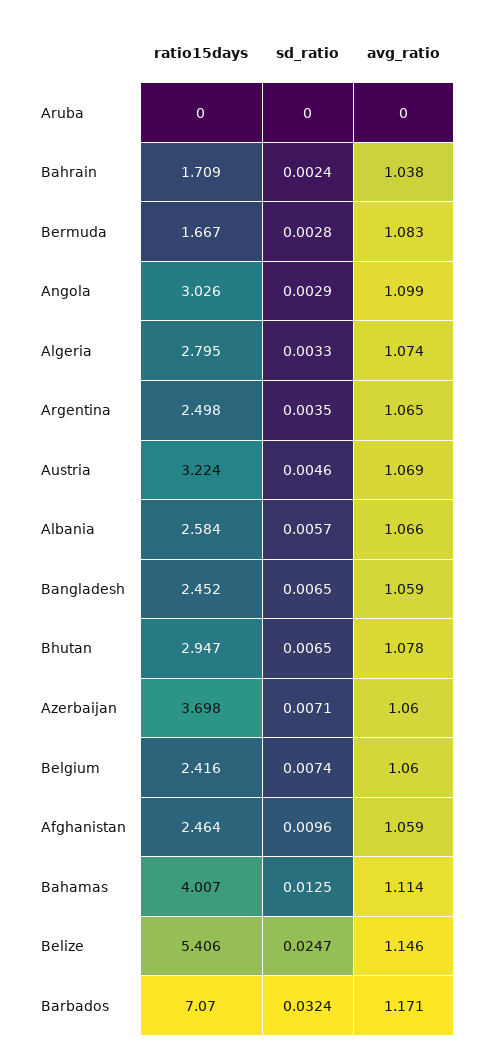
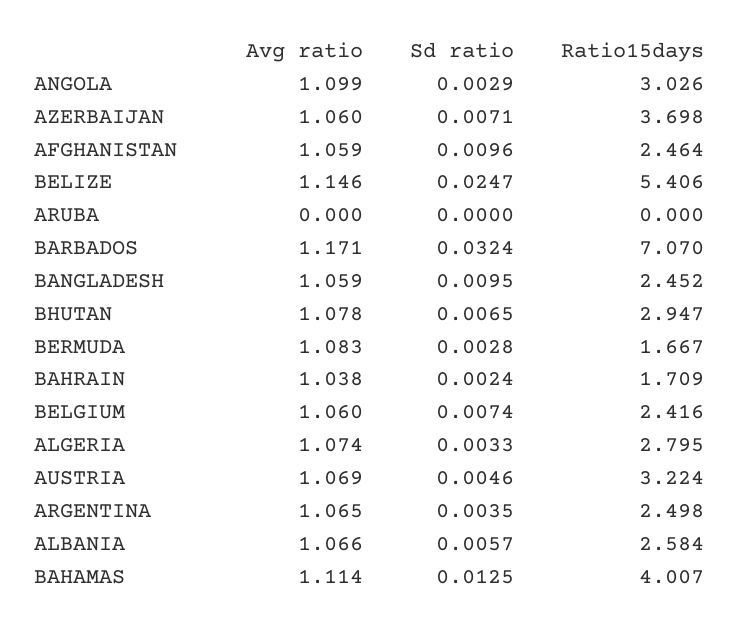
sd_ratio, Bangladesh: 0.0065 -> 0.0095

